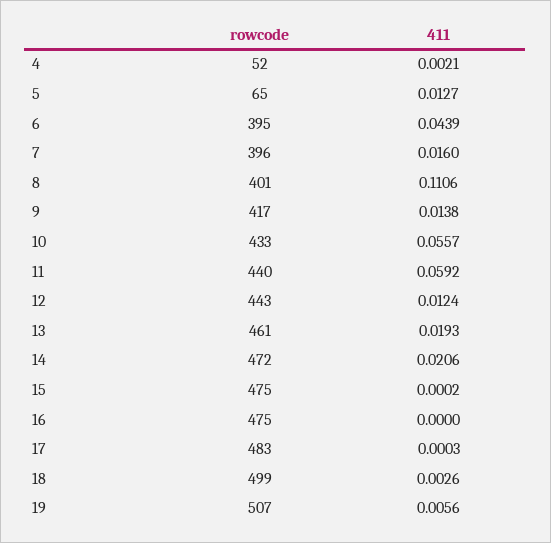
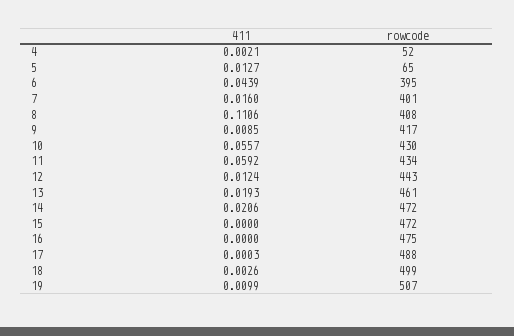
rowcode, 7: 396 -> 401
rowcode, 8: 401 -> 408
411, 9: 0.0138 -> 0.0085
rowcode, 10: 433 -> 430
rowcode, 11: 440 -> 434
rowcode, 15: 475 -> 472
411, 15: 0.0002 -> 0
rowcode, 17: 483 -> 488
411, 19: 0.0056 -> 0.0099

